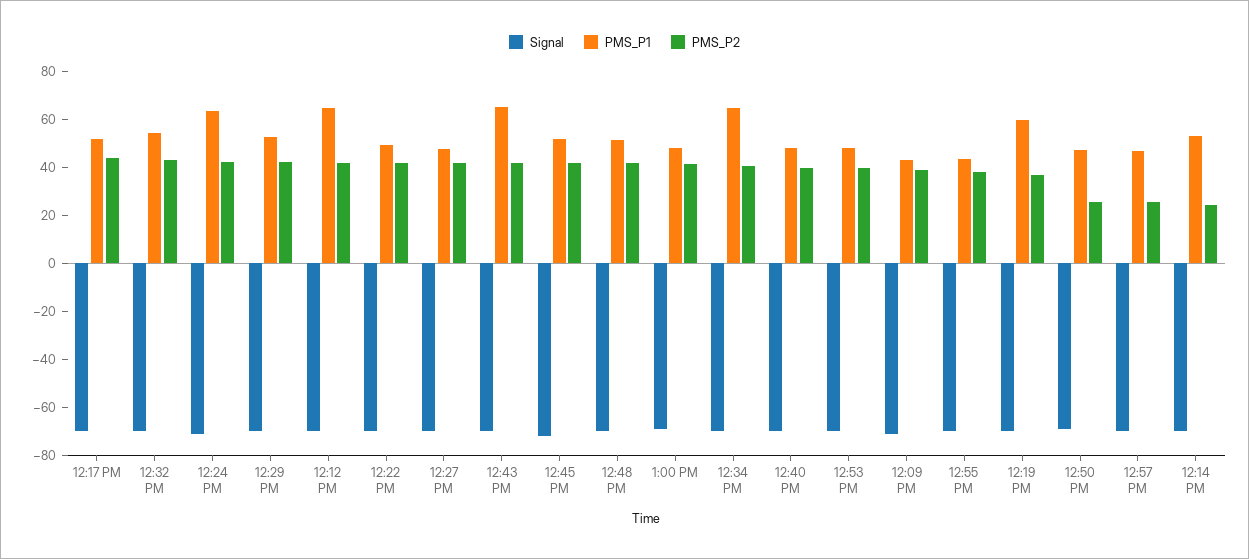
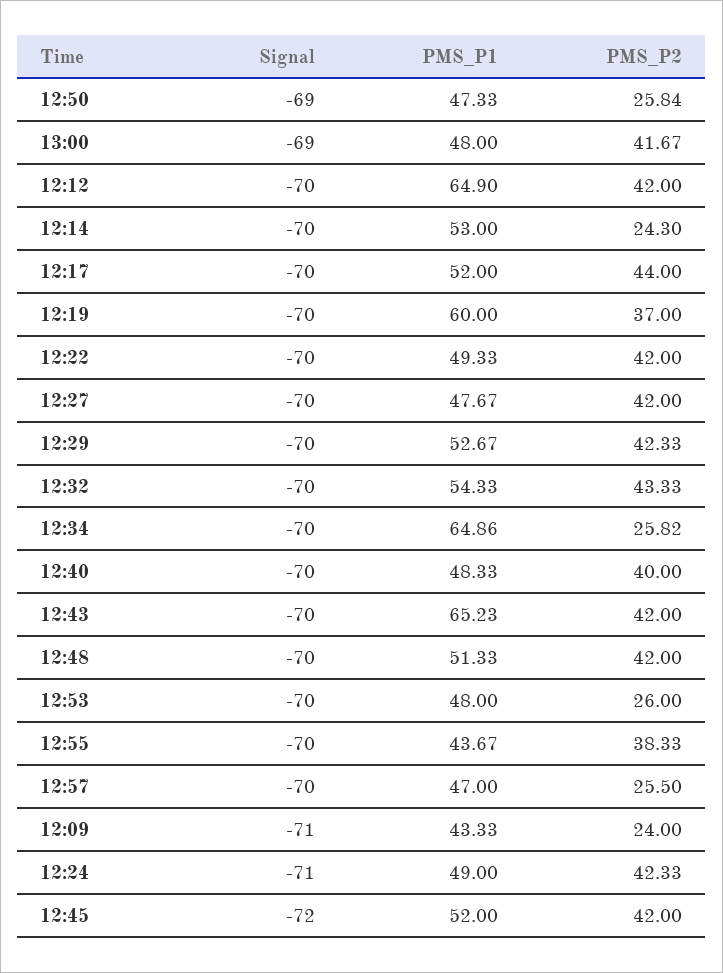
PMS_P1, 12:24 PM: 65 -> 49
PMS_P2, 12:34 PM: 40 -> 25.82
PMS_P2, 12:53 PM: 40 -> 26
PMS_P2, 12:09 PM: 40 -> 24

